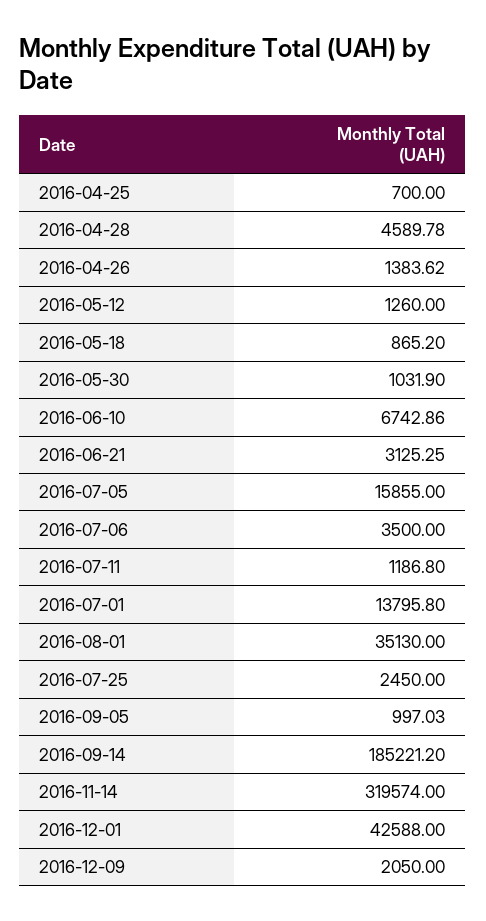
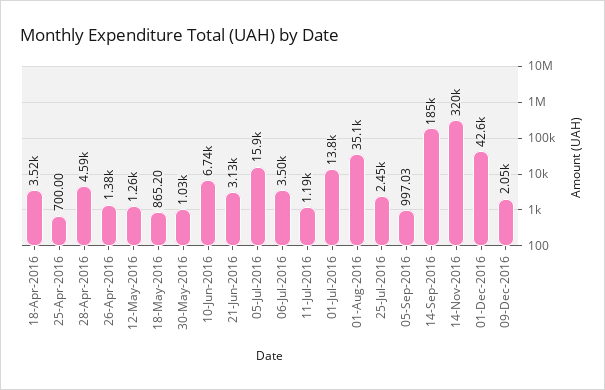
18-Apr-2016: none -> 3520

